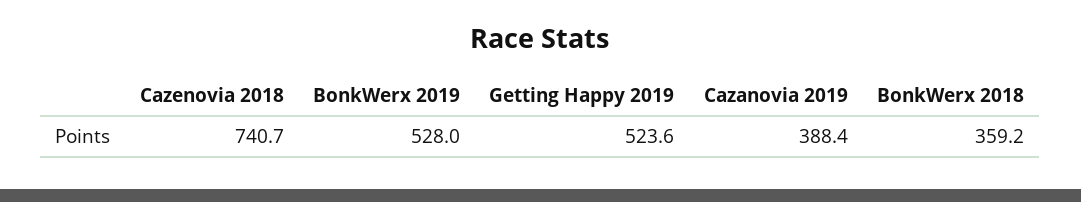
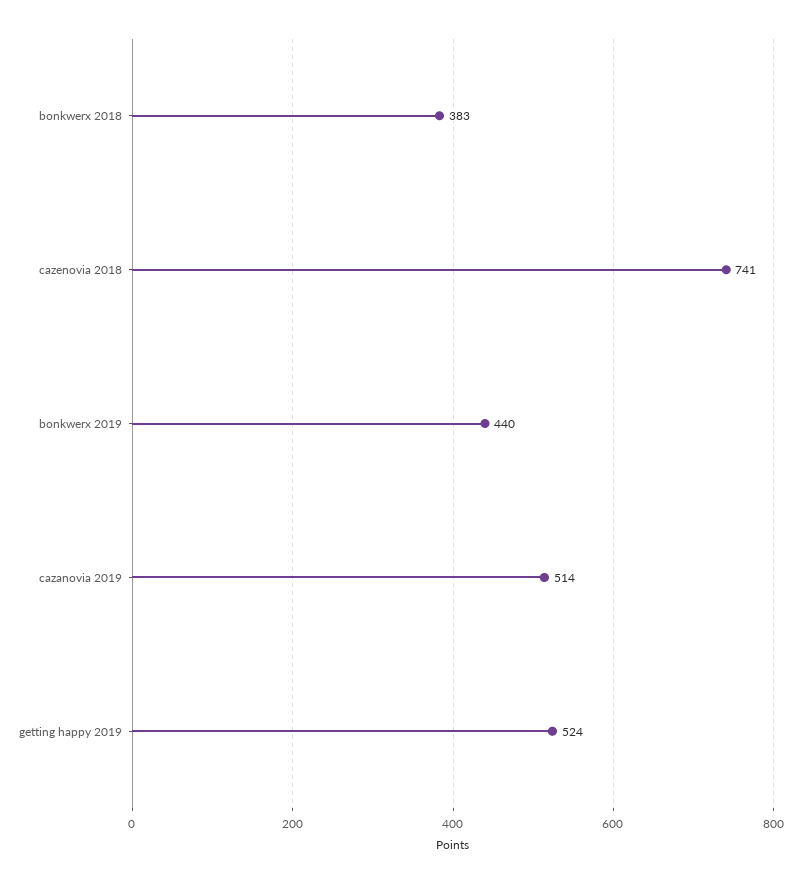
BonkWerx 2019: 528 -> 440
Cazanovia 2019: 388.4 -> 514
BonkWerx 2018: 359.2 -> 383

